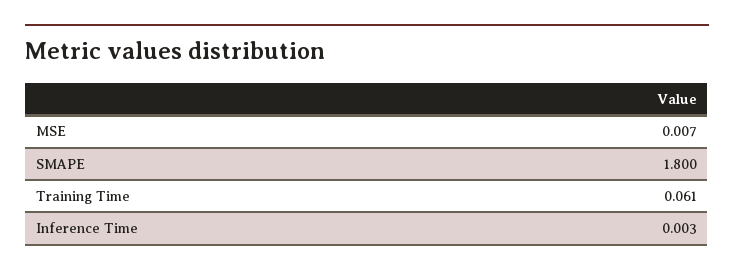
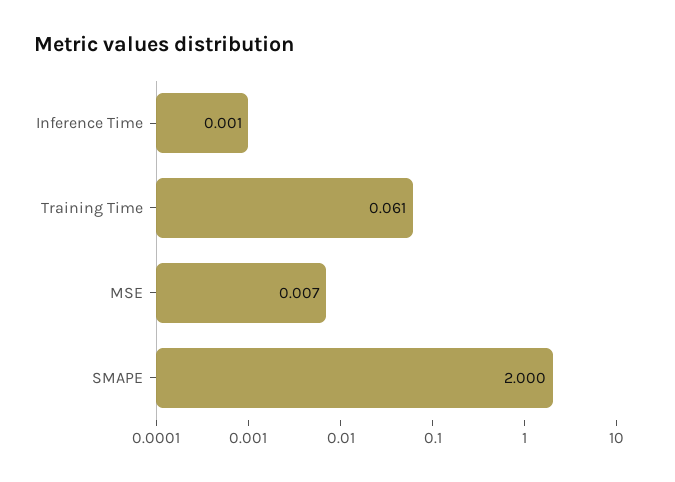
SMAPE: 1.8 -> 2
Inference Time: 0.003 -> 0.001

